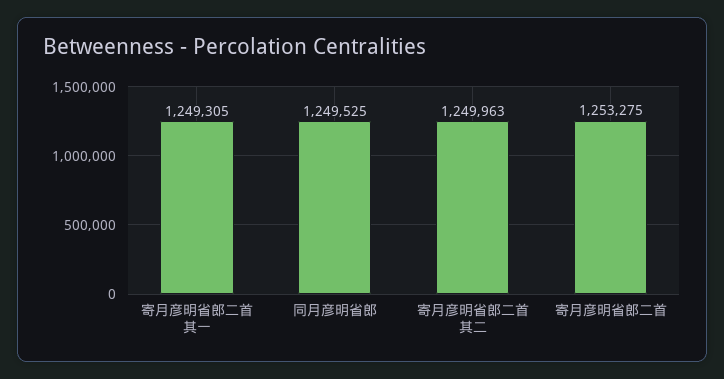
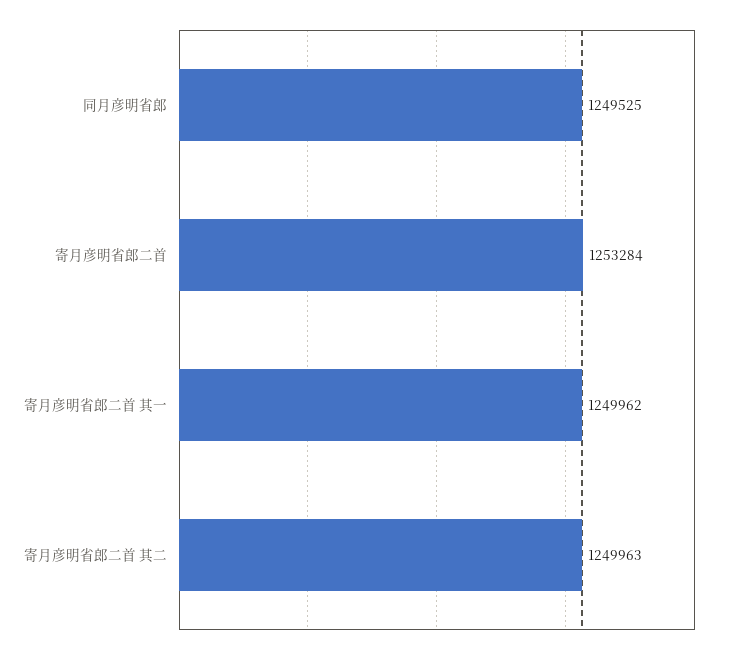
寄月彦明省郎二首 其一: 1249305 -> 1249962
寄月彦明省郎二首: 1253275 -> 1253284

